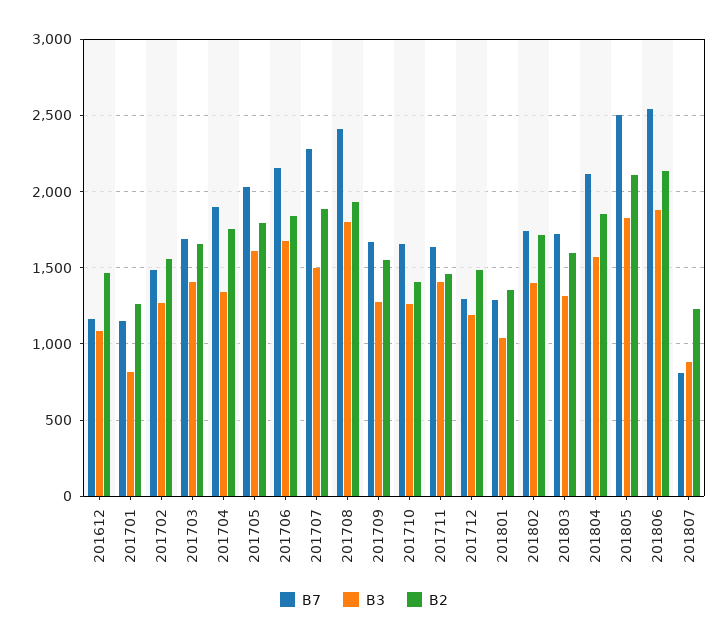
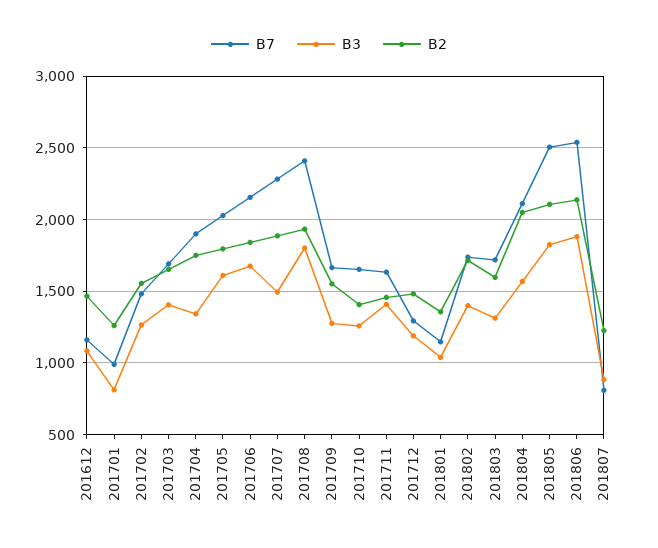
B7, 201701: 1150 -> 1000
B7, 201801: 1300 -> 1150
B2, 201804: 1850 -> 2050

